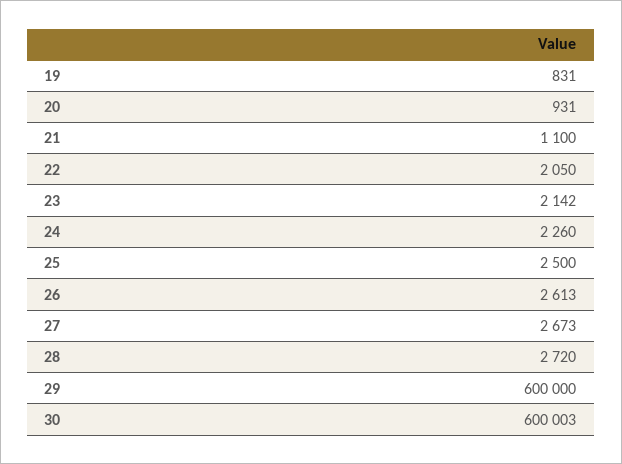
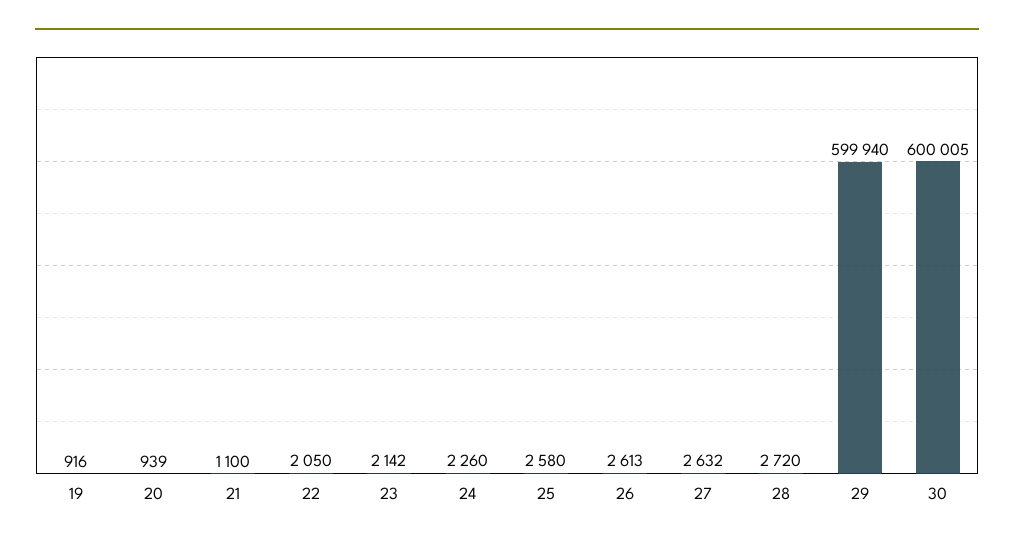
19: 831 -> 916
20: 931 -> 939
25: 2500 -> 2580
27: 2673 -> 2632
29: 600000 -> 599940
30: 600003 -> 600005

